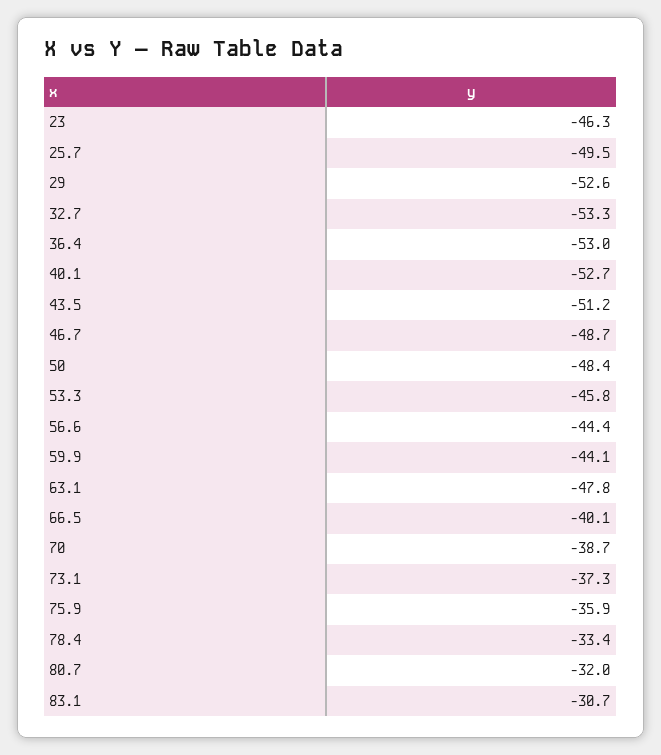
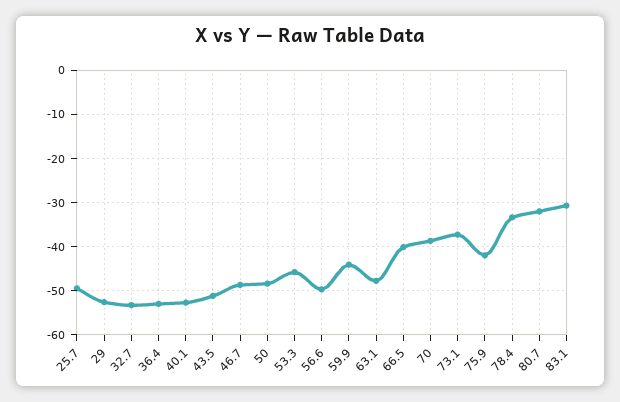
23: -46.3 -> none
56.6: -44.4 -> -50
75.9: -35.9 -> -42

